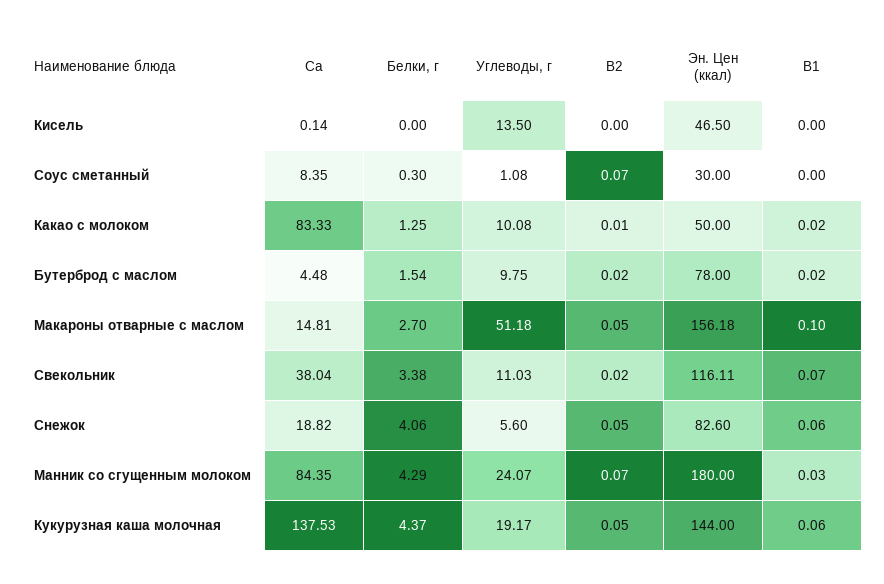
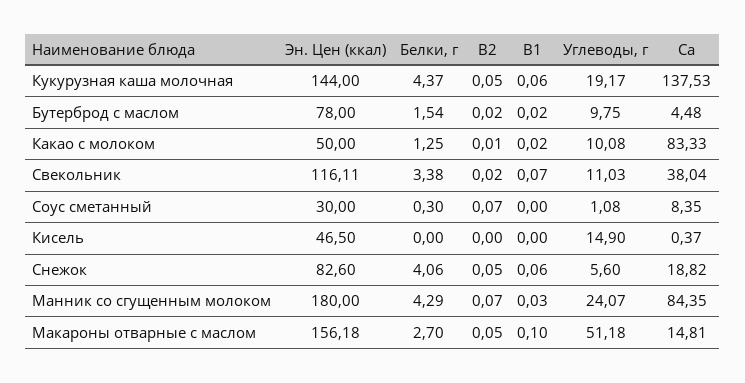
Ca, Кисель: 0.14 -> 0.37
Углеводы, г, Кисель: 13.5 -> 14.9

